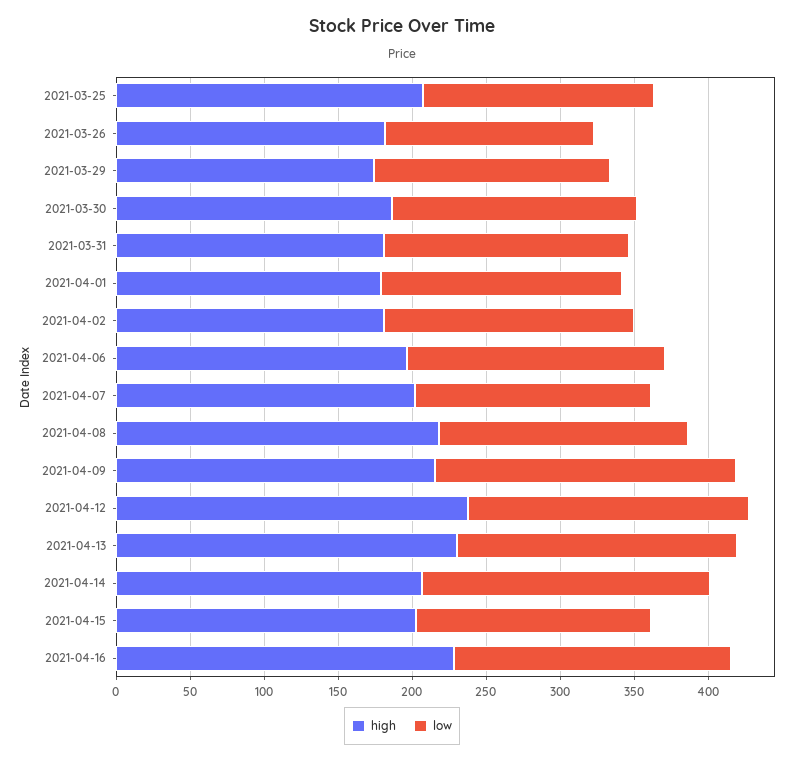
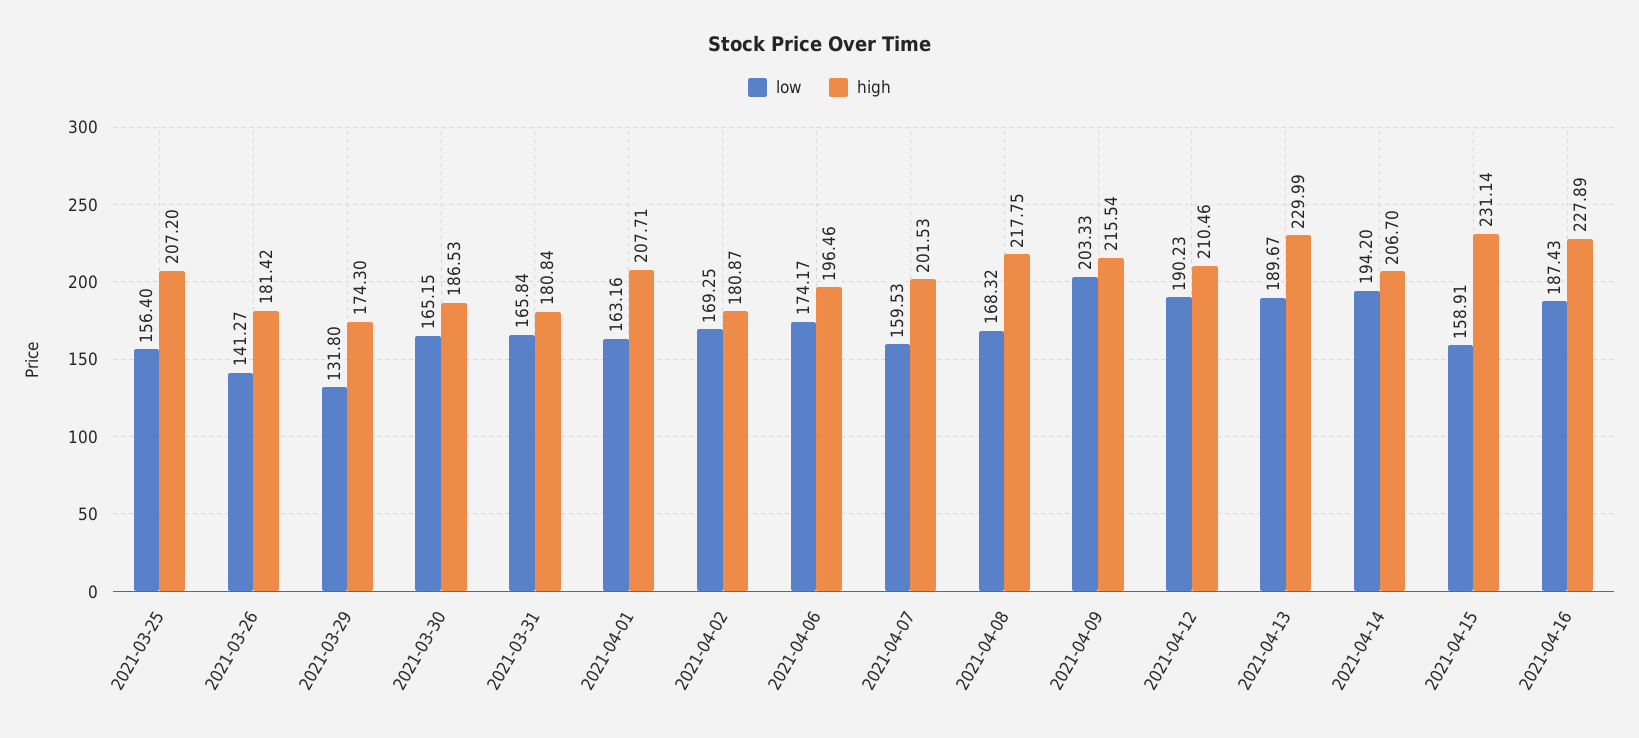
low, 2021-03-29: 160 -> 131.8
high, 2021-04-01: 180 -> 207.71
high, 2021-04-12: 240 -> 210.46
high, 2021-04-15: 200 -> 231.14

